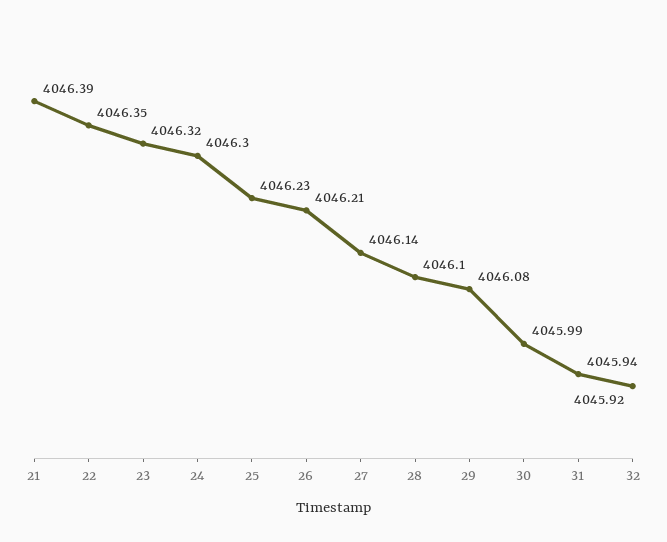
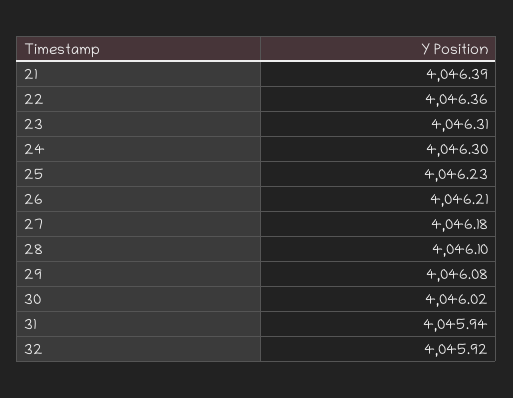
22: 4046.35 -> 4046.36
23: 4046.32 -> 4046.31
27: 4046.14 -> 4046.18
30: 4045.99 -> 4046.02

